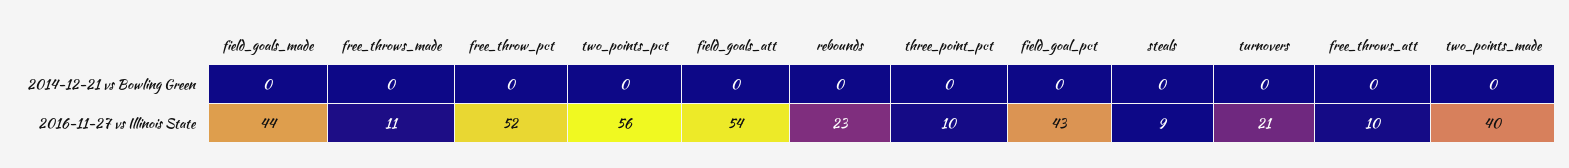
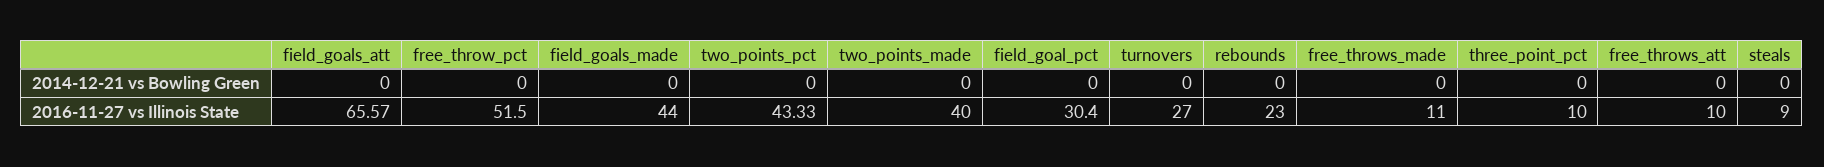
two_points_pct, 2016-11-27 vs Illinois State: 56 -> 43.33
field_goals_att, 2016-11-27 vs Illinois State: 54 -> 65.57
field_goal_pct, 2016-11-27 vs Illinois State: 43 -> 30.4
turnovers, 2016-11-27 vs Illinois State: 21 -> 27

